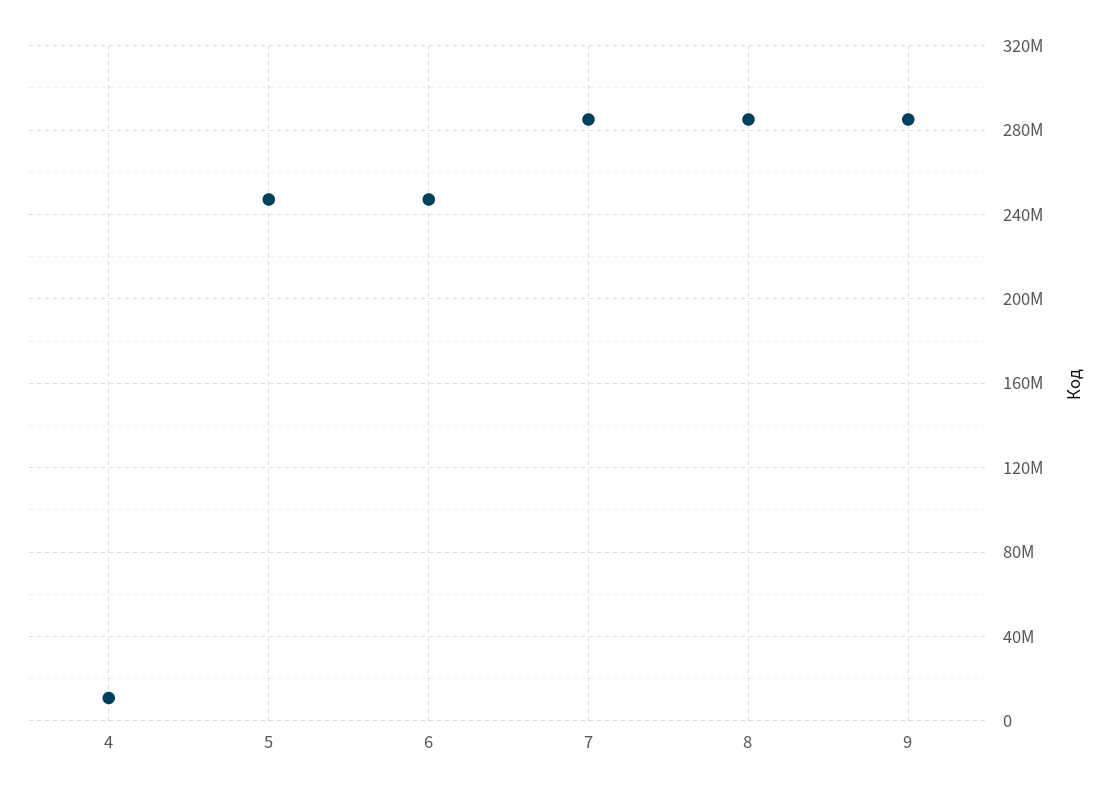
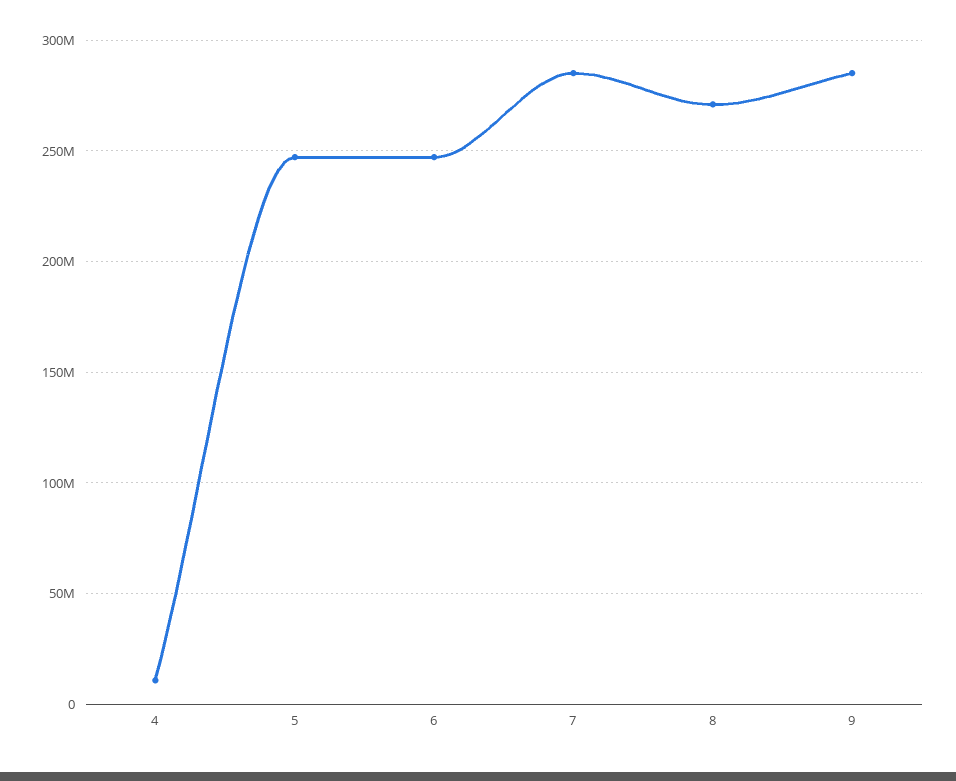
8: 285000000 -> 270000000

